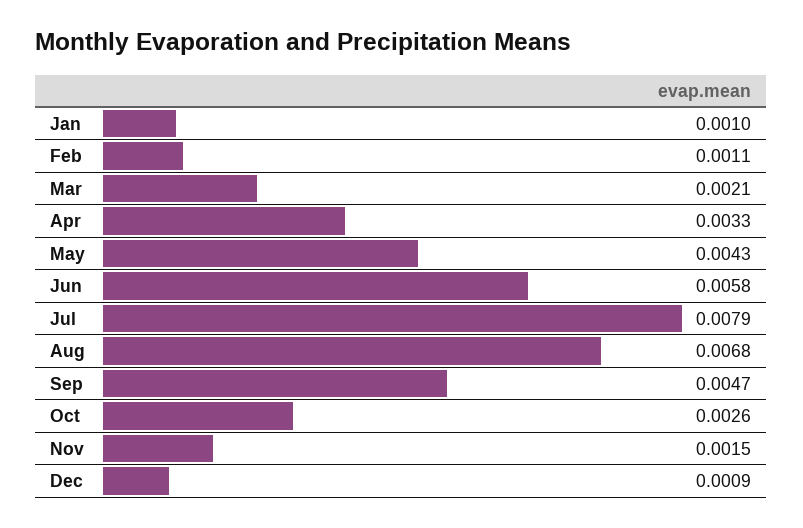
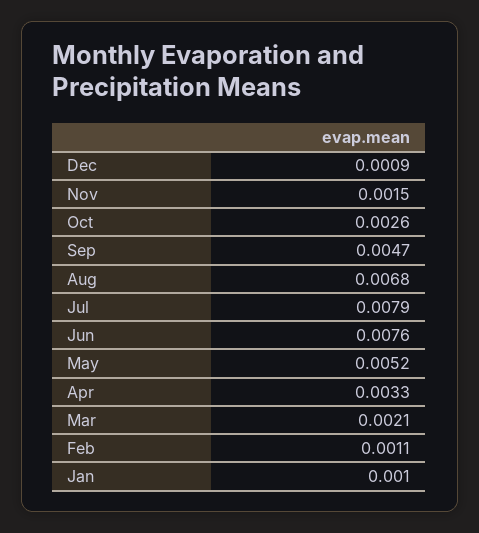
May: 0.0043 -> 0.0052
Jun: 0.0058 -> 0.0076

